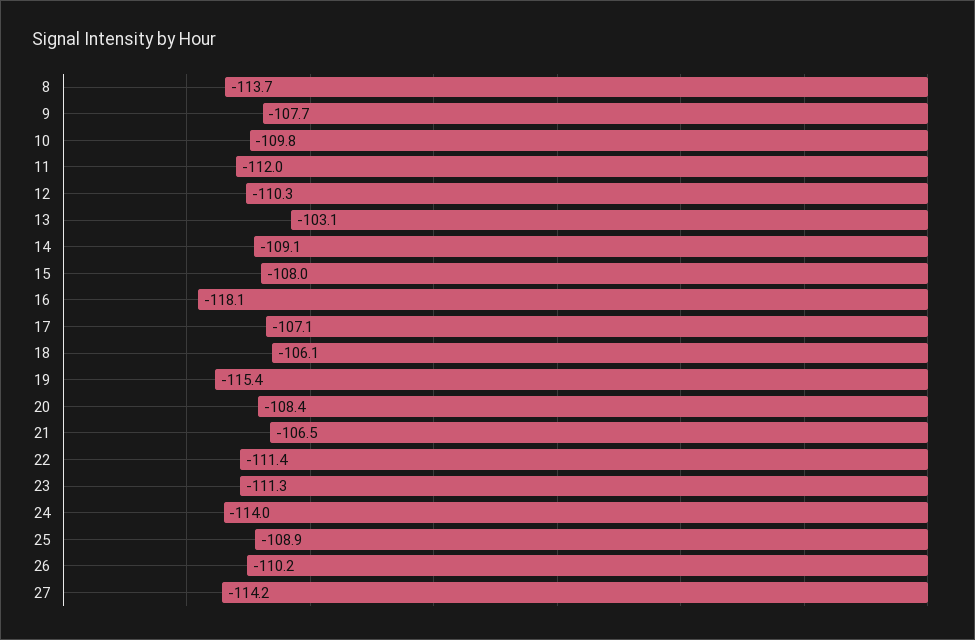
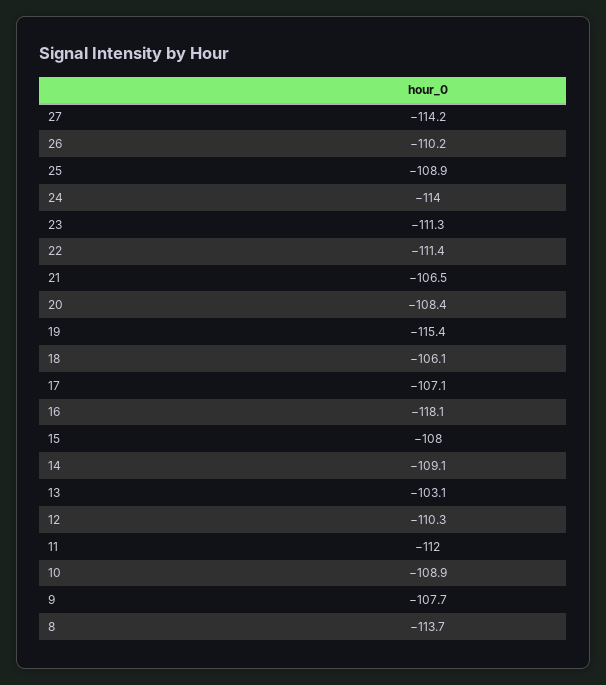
10: -109.8 -> -108.9

